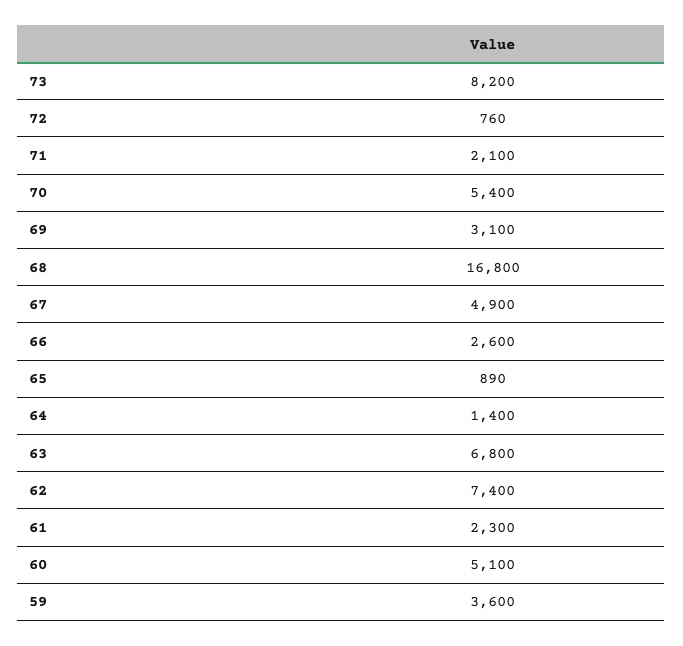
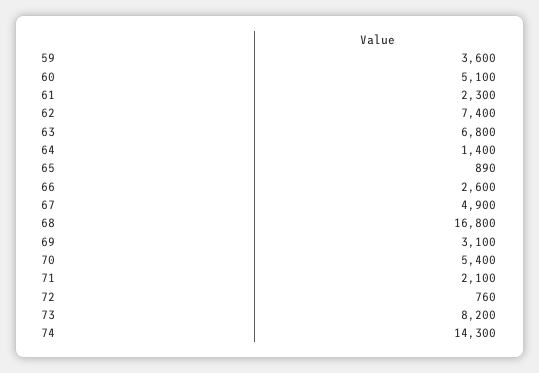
74: none -> 14300

